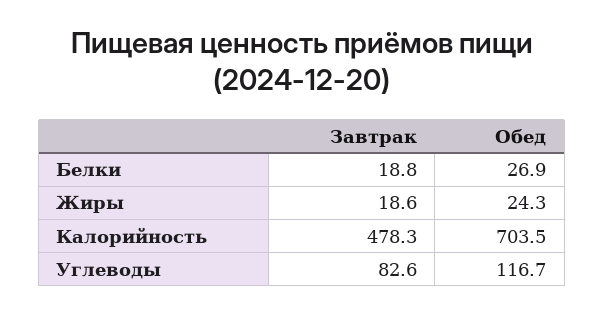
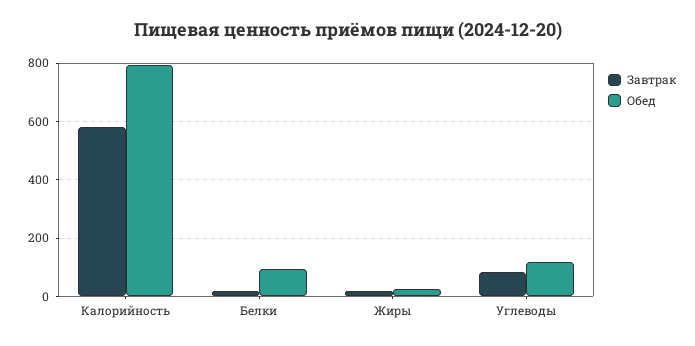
Обед, Белки: 26.9 -> 100
Завтрак, Калорийность: 478.3 -> 575
Обед, Калорийность: 703.5 -> 800

